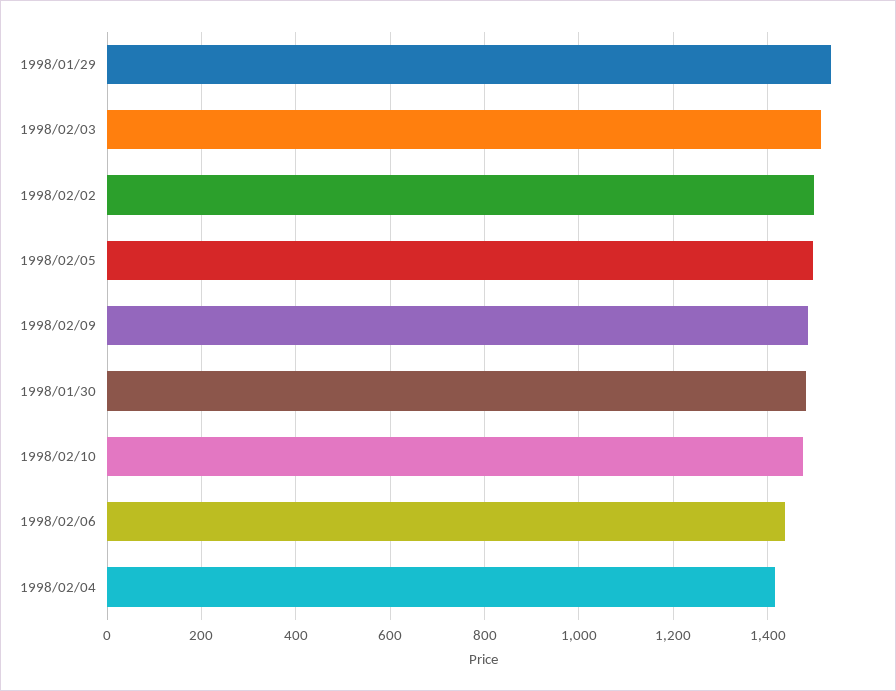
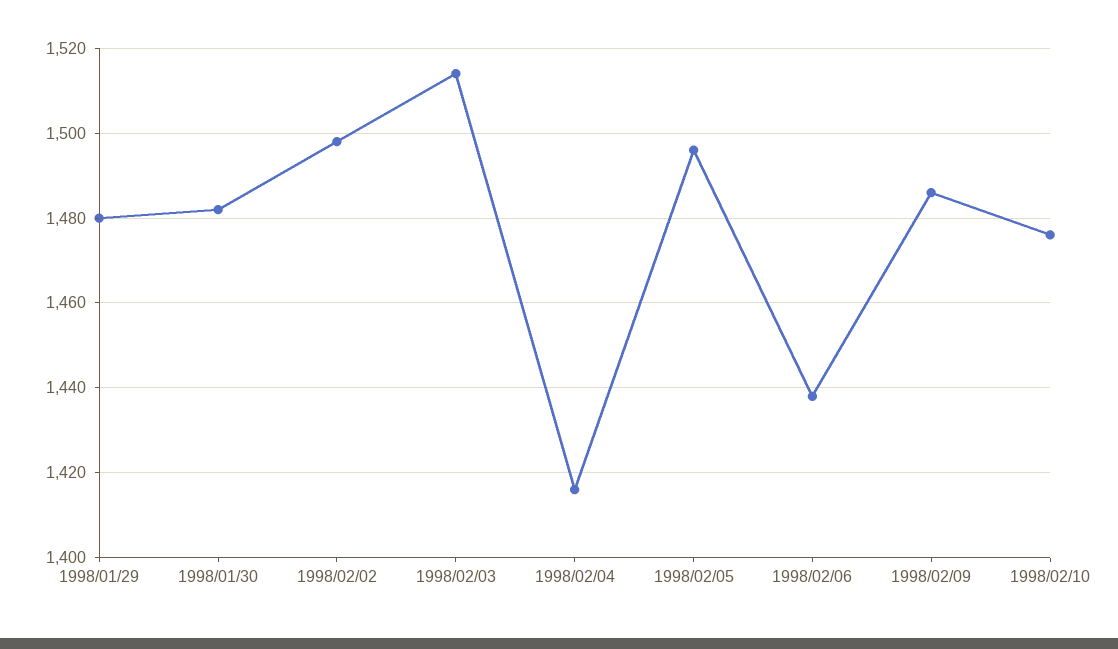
1998/01/29: 1540 -> 1480

